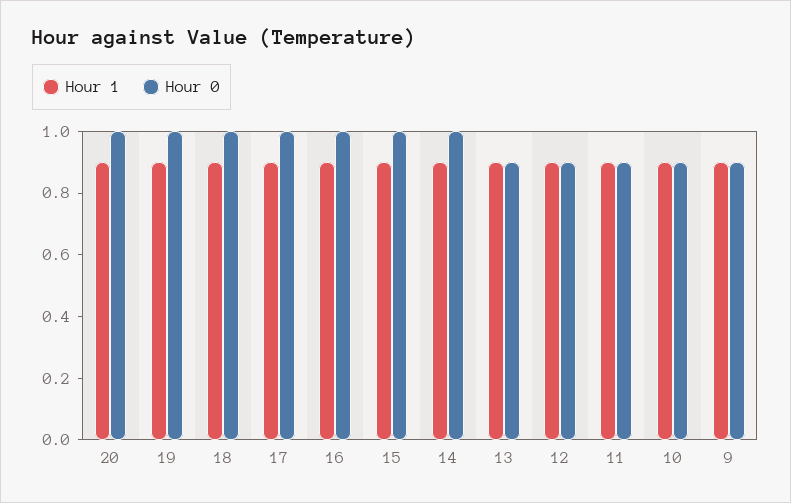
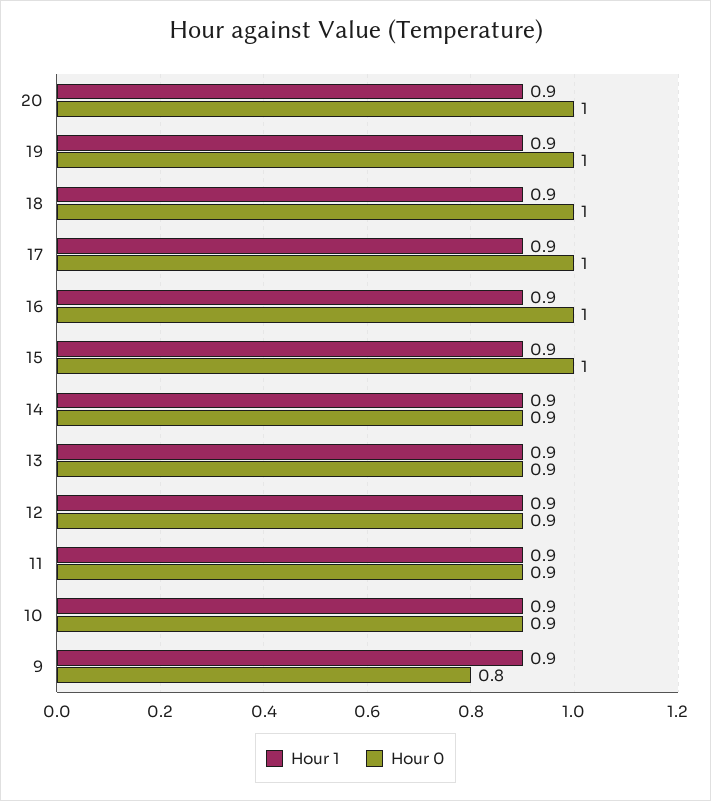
Hour 0, 14: 1 -> 0.9
Hour 0, 9: 0.9 -> 0.8

